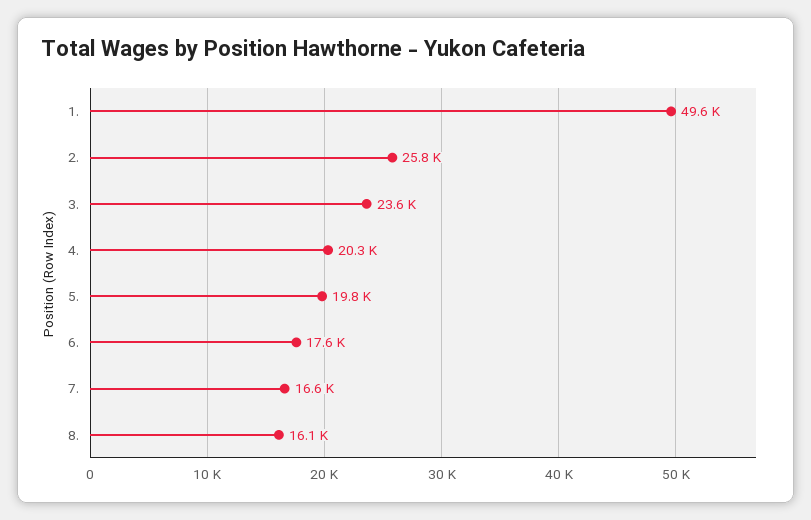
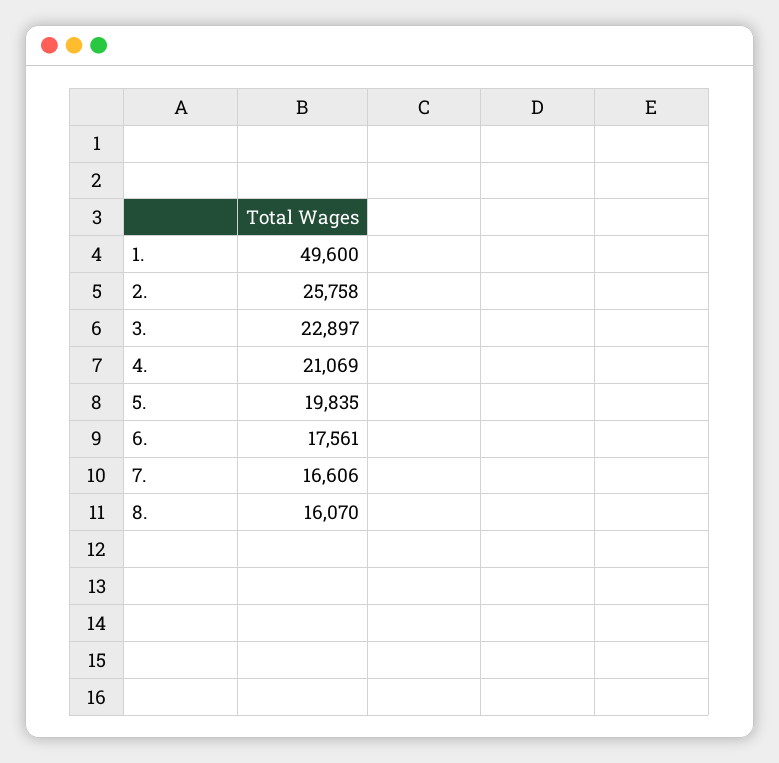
3.: 23600 -> 22897
4.: 20300 -> 21069

